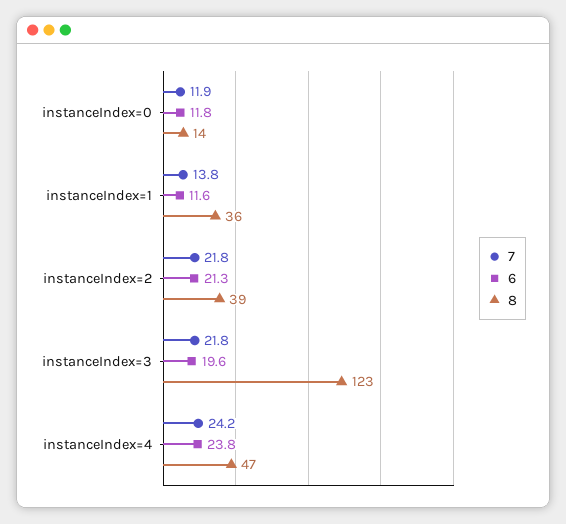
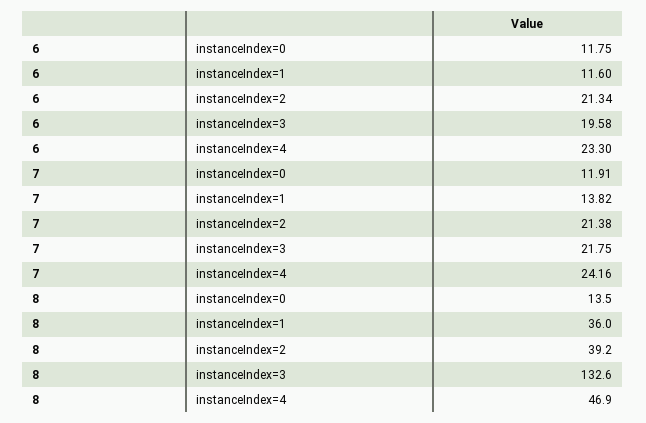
7, instanceIndex=2: 21.8 -> 21.38
8, instanceIndex=3: 123 -> 132.6
6, instanceIndex=4: 23.8 -> 23.3

